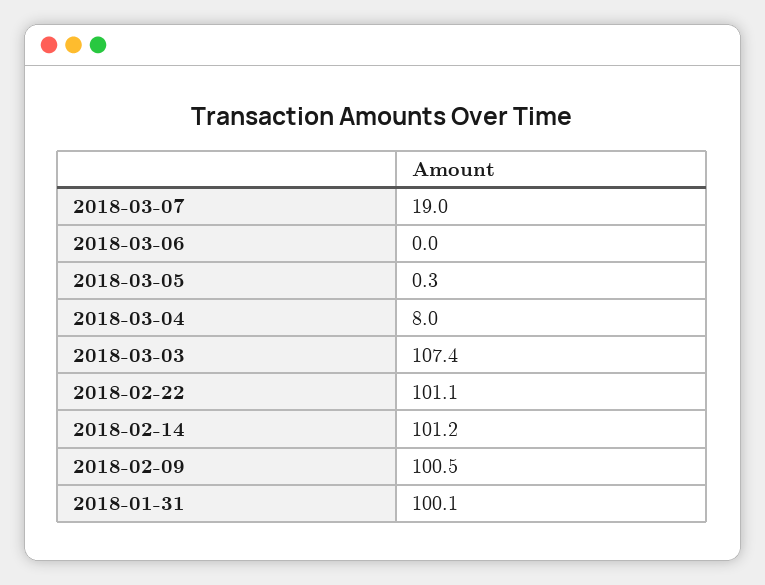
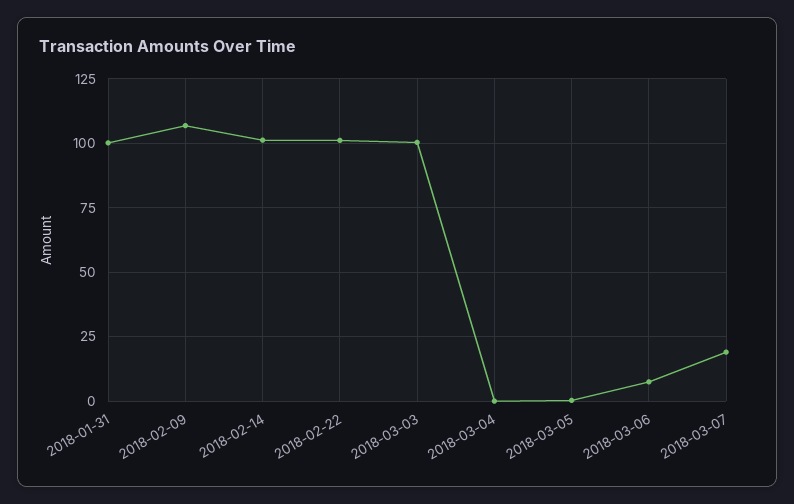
2018-03-06: 0 -> 7.5
2018-03-04: 8 -> 0
2018-03-03: 107.4 -> 100
2018-02-09: 100.5 -> 107.5

